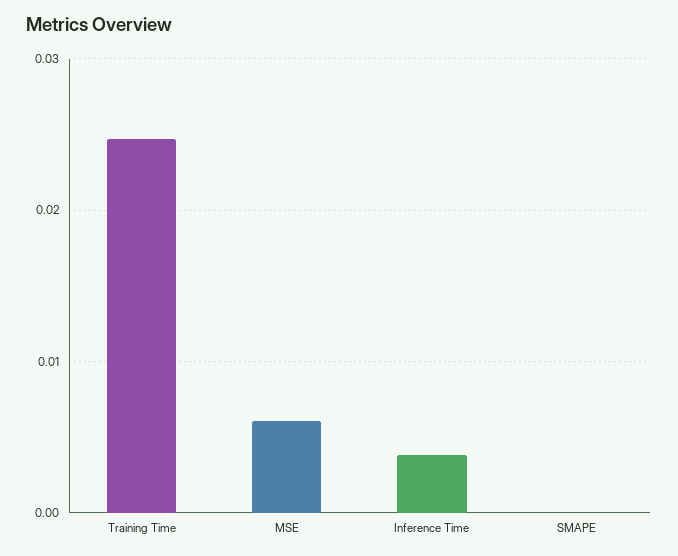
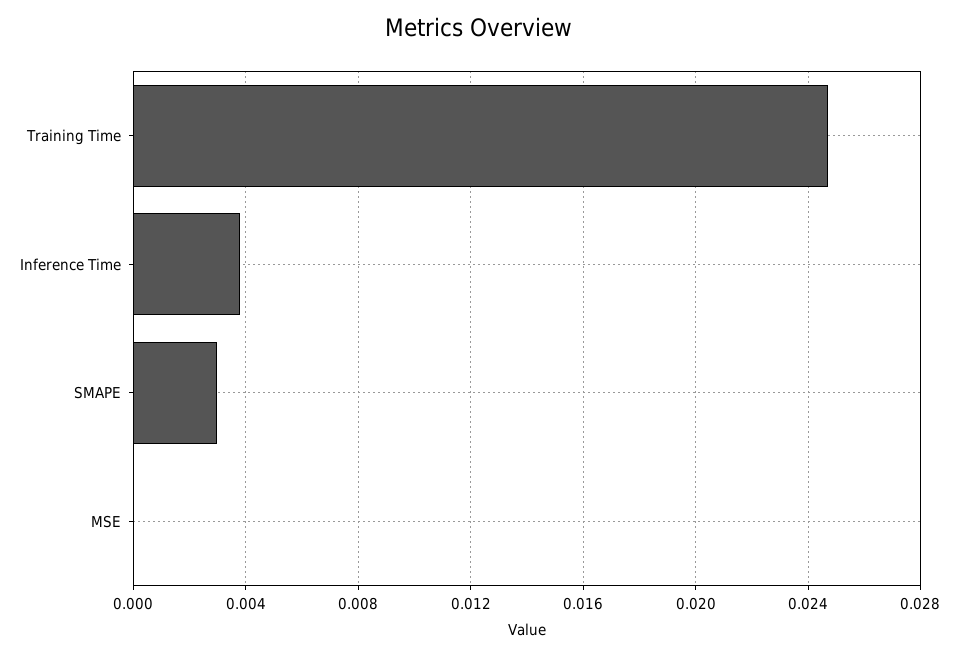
MSE: 0.006 -> 0
SMAPE: 0 -> 0.003

